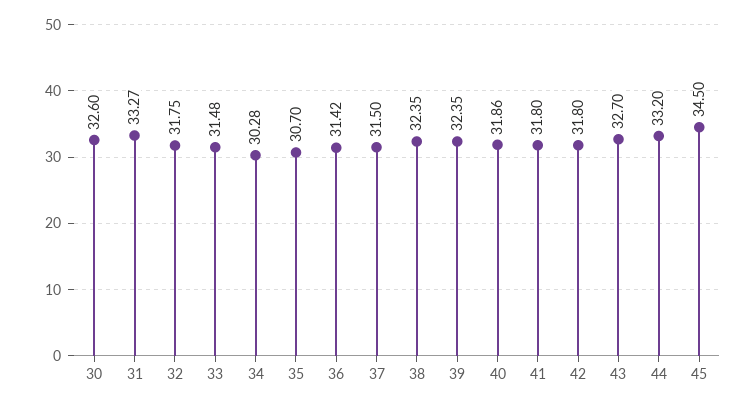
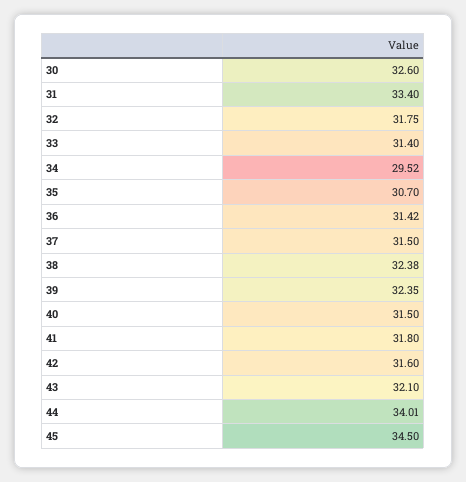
31: 33.27 -> 33.4
33: 31.48 -> 31.4
34: 30.28 -> 29.52
38: 32.35 -> 32.38
40: 31.86 -> 31.5
42: 31.8 -> 31.6
43: 32.7 -> 32.1
44: 33.2 -> 34.01

